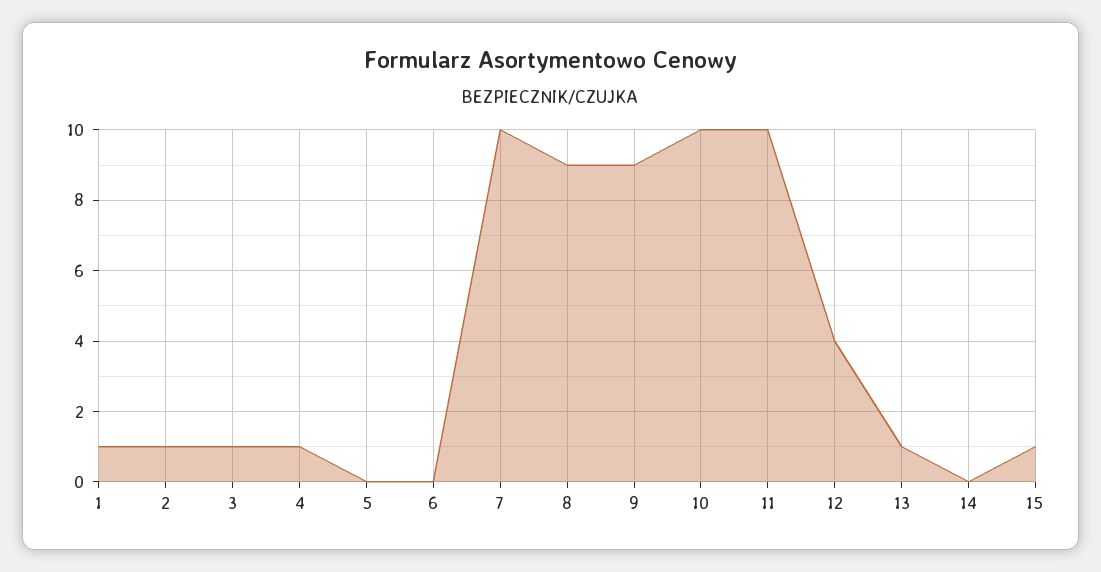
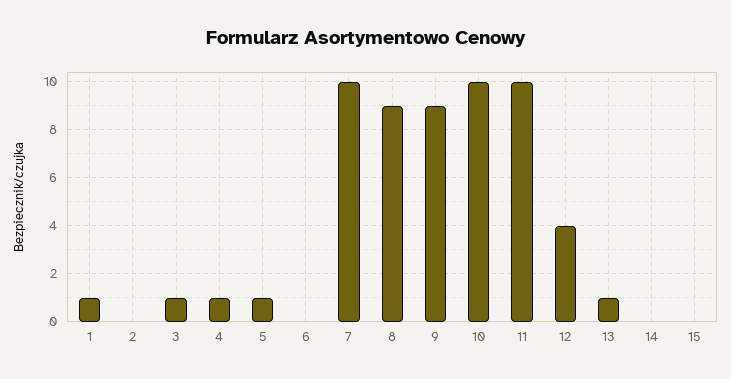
2: 1 -> 0
5: 0 -> 1
15: 1 -> 0

